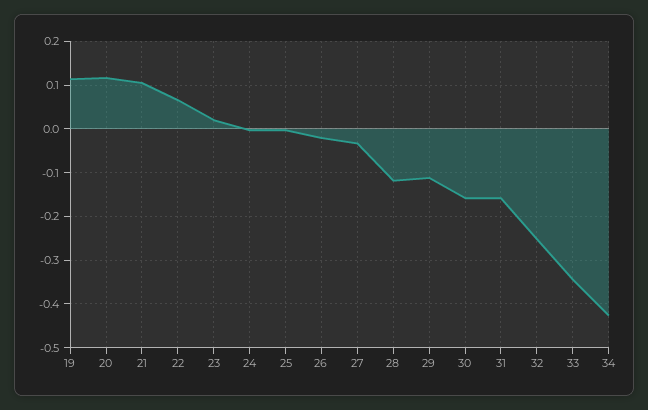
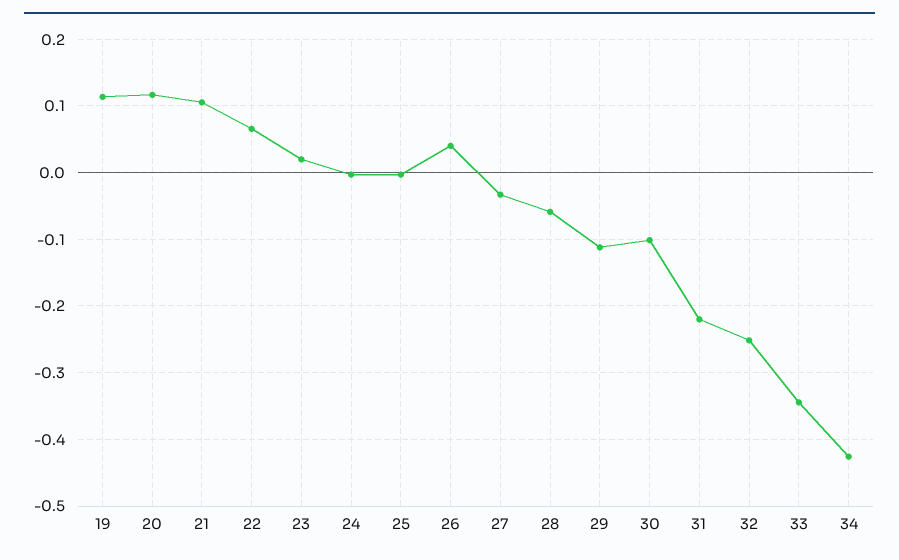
26: -0.02 -> 0.04
28: -0.12 -> -0.06
30: -0.16 -> -0.1
31: -0.16 -> -0.22

